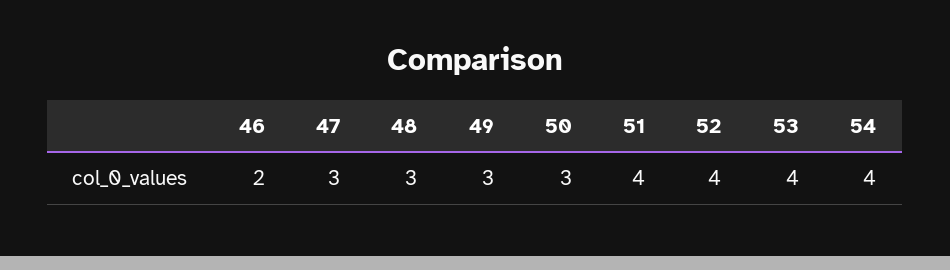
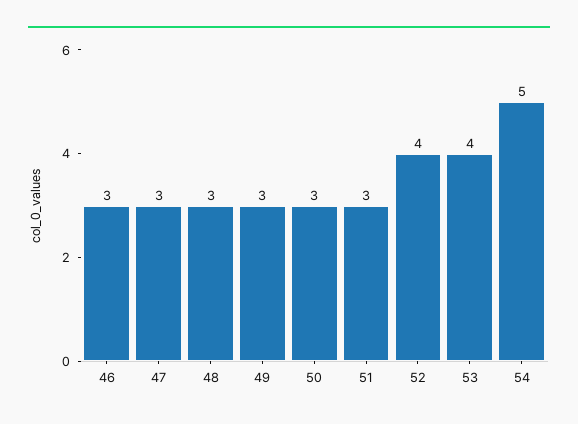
46: 2 -> 3
51: 4 -> 3
54: 4 -> 5

